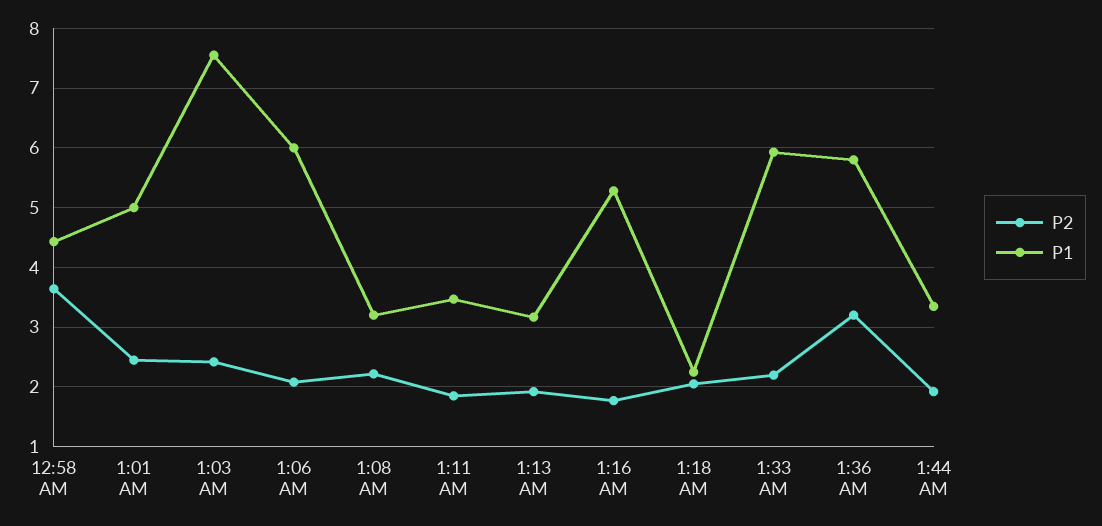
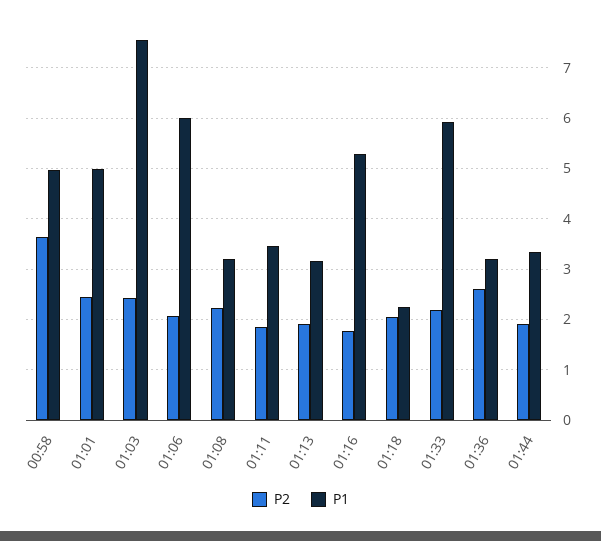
P1, 12:58 AM: 4.4 -> 5
P2, 1:36 AM: 3.2 -> 2.6
P1, 1:36 AM: 5.8 -> 3.2

